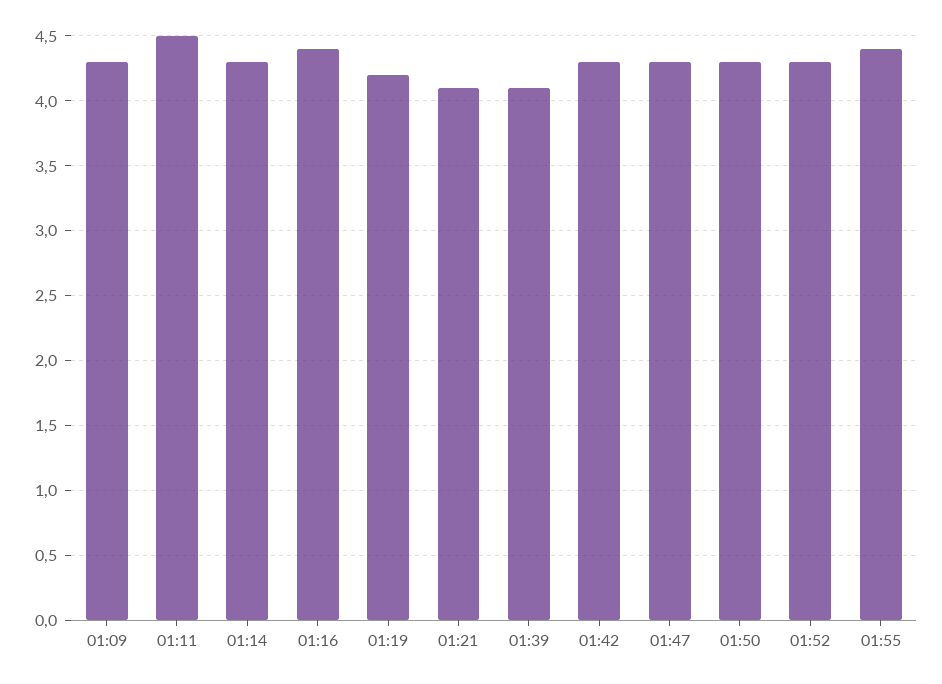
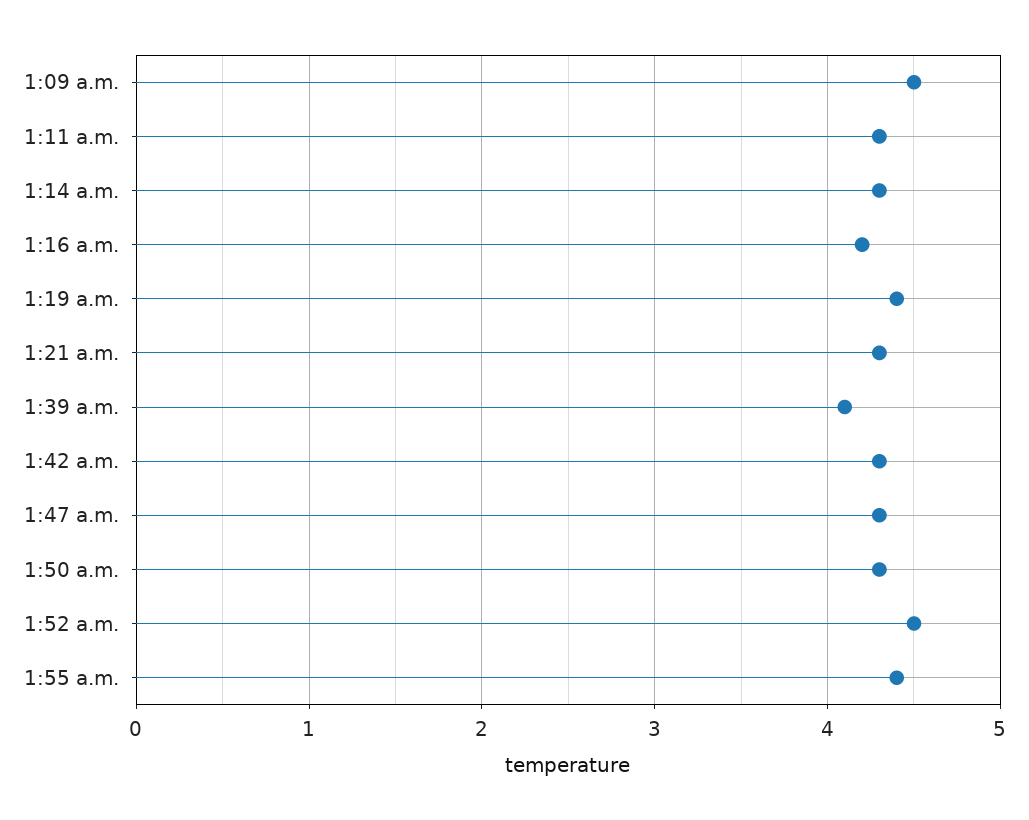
01:09: 4.3 -> 4.5
01:11: 4.5 -> 4.3
01:16: 4.4 -> 4.2
01:19: 4.2 -> 4.4
01:21: 4.1 -> 4.3
01:52: 4.3 -> 4.5

